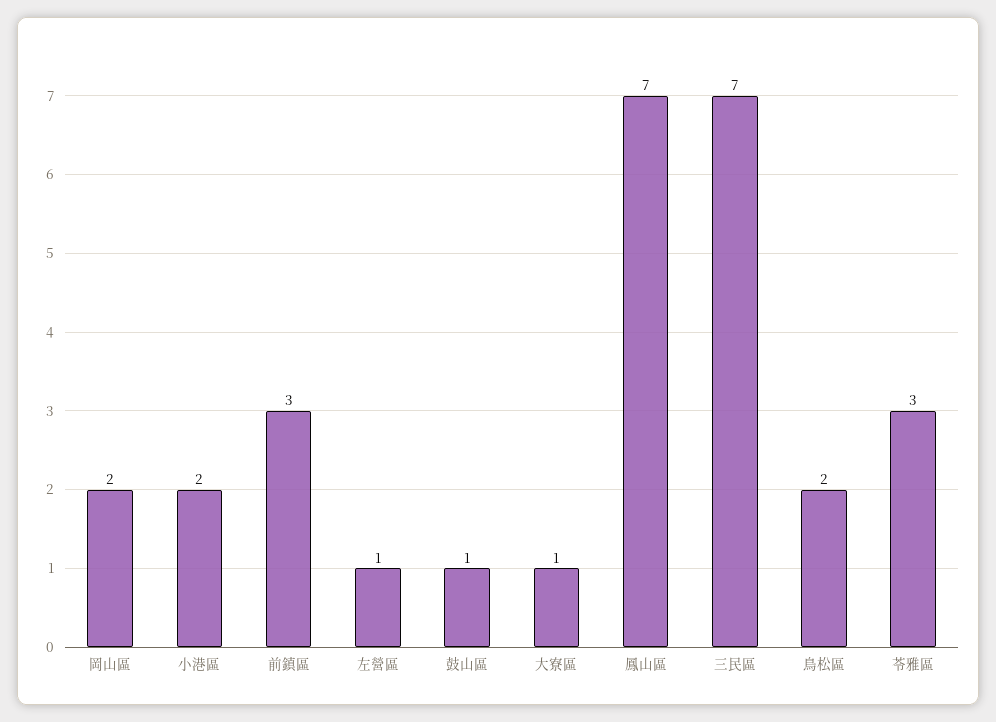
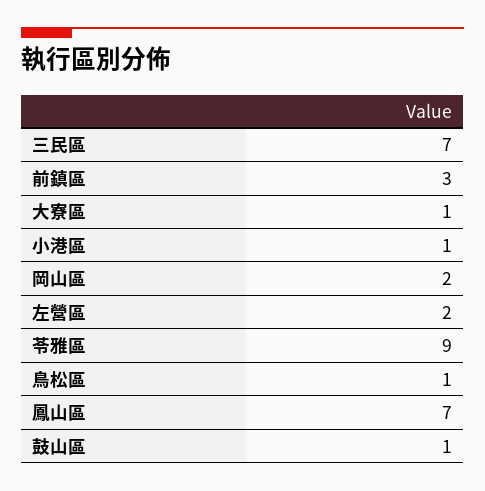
小港區: 2 -> 1
左營區: 1 -> 2
鳥松區: 2 -> 1
苓雅區: 3 -> 9

